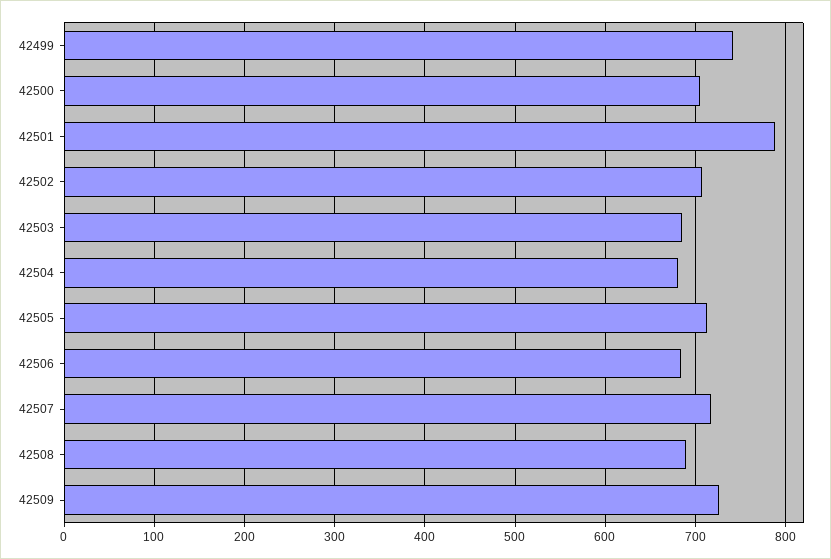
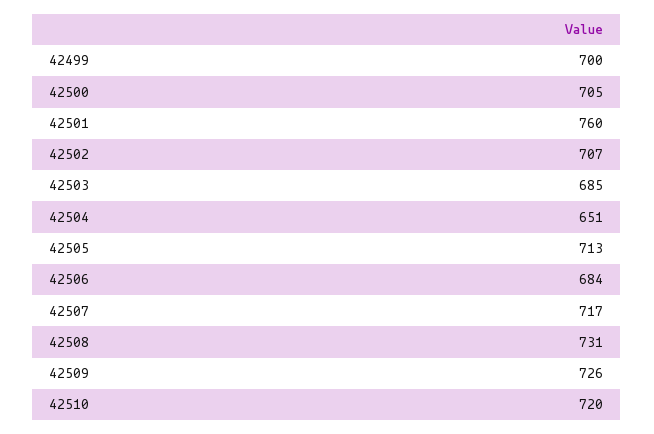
42499: 740 -> 700
42501: 790 -> 760
42504: 680 -> 651
42508: 690 -> 731
42510: none -> 720

